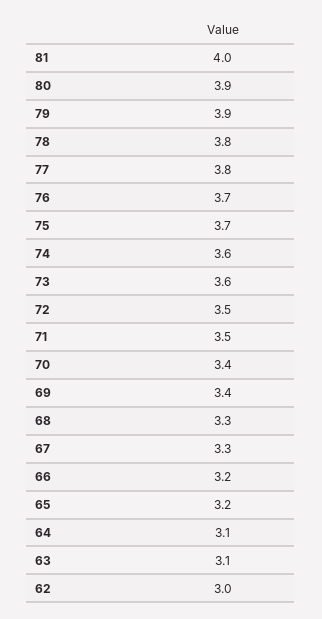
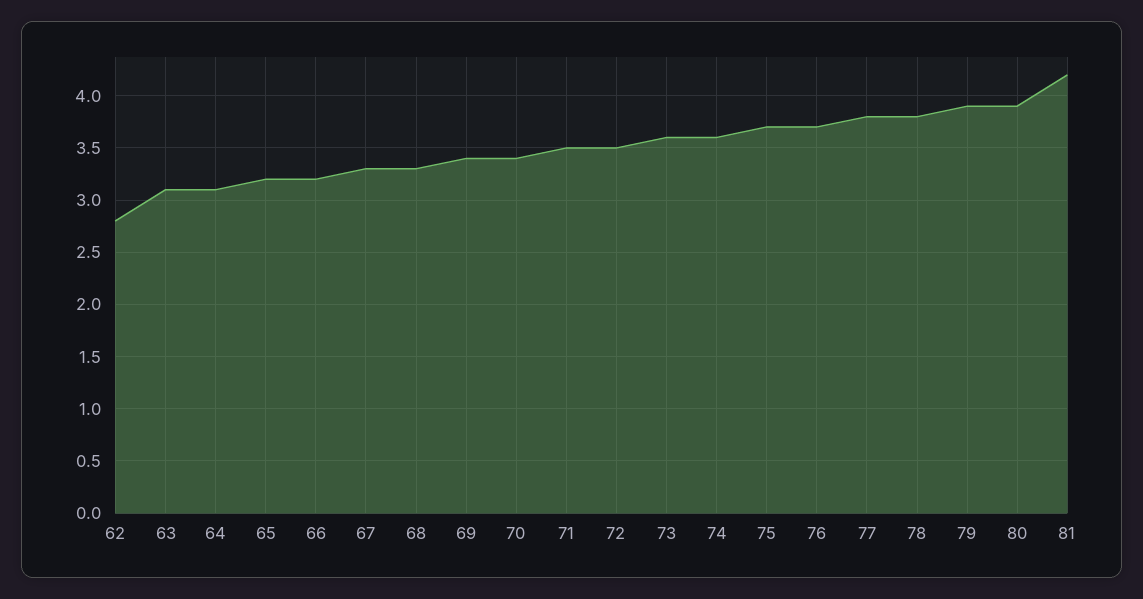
81: 4 -> 4.2
62: 3 -> 2.8

